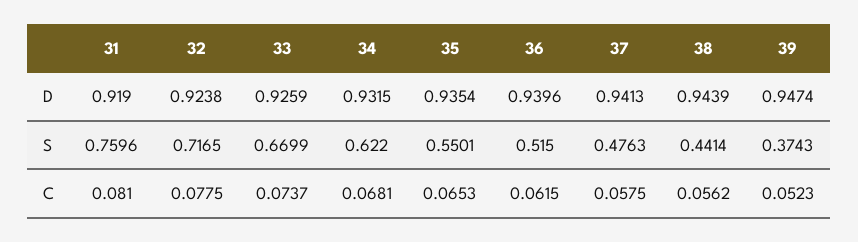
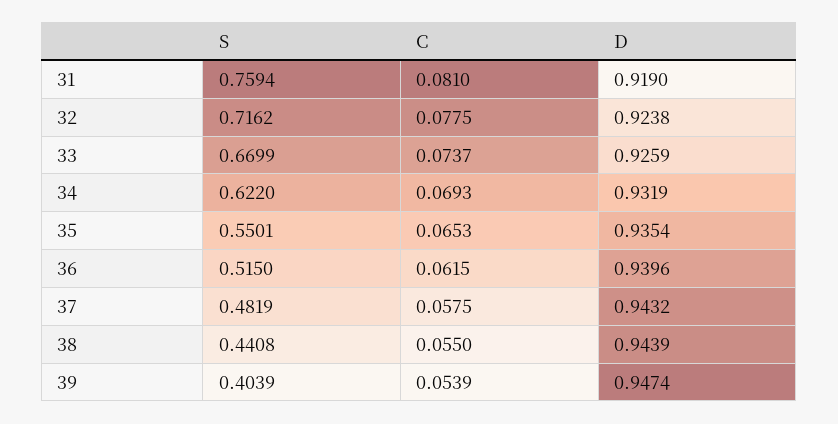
34, D: 0.9315 -> 0.9319
37, D: 0.9413 -> 0.9432
31, S: 0.7596 -> 0.7594
32, S: 0.7165 -> 0.7162
37, S: 0.4763 -> 0.4819
38, S: 0.4414 -> 0.4408
39, S: 0.3743 -> 0.4039
34, C: 0.0681 -> 0.0693
38, C: 0.0562 -> 0.055
39, C: 0.0523 -> 0.0539

